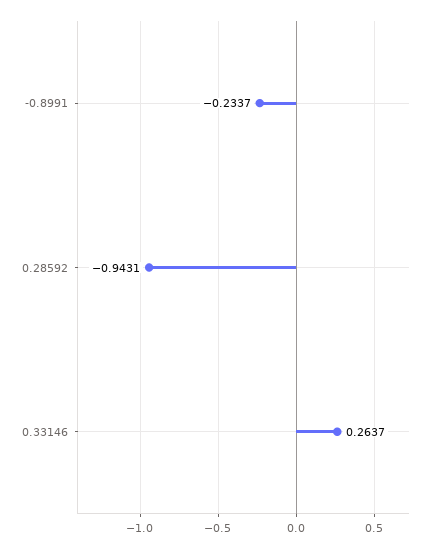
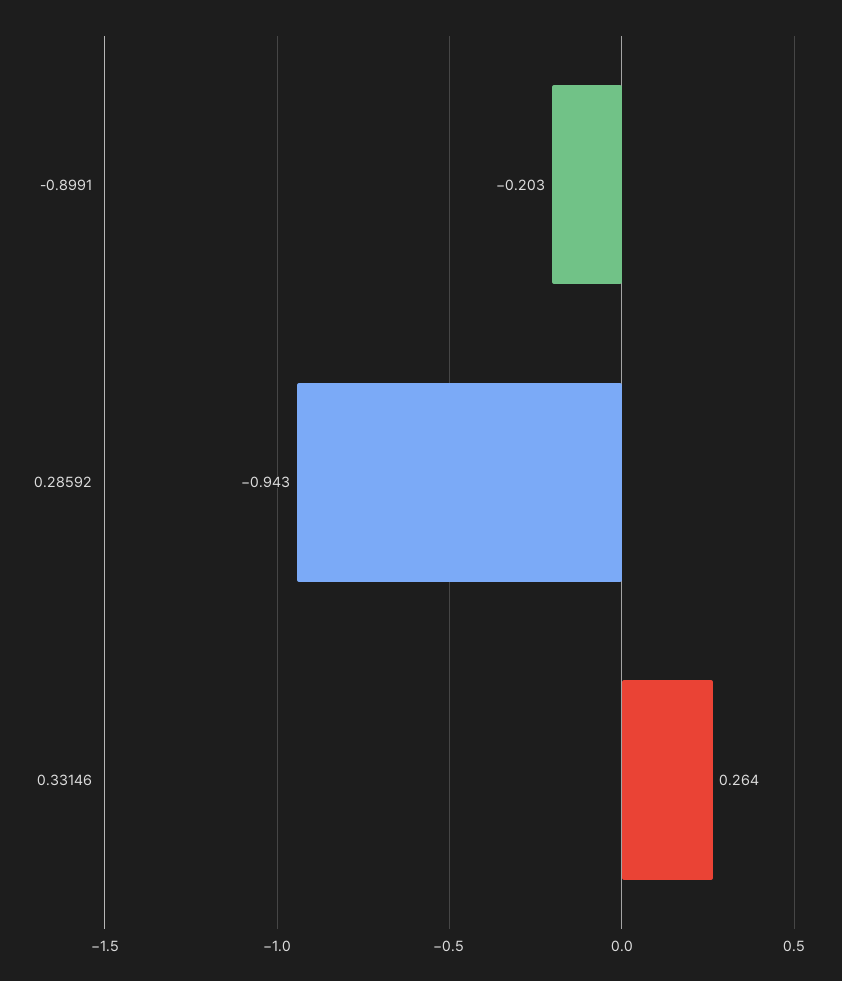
-0.8991: -0.2337 -> -0.203

